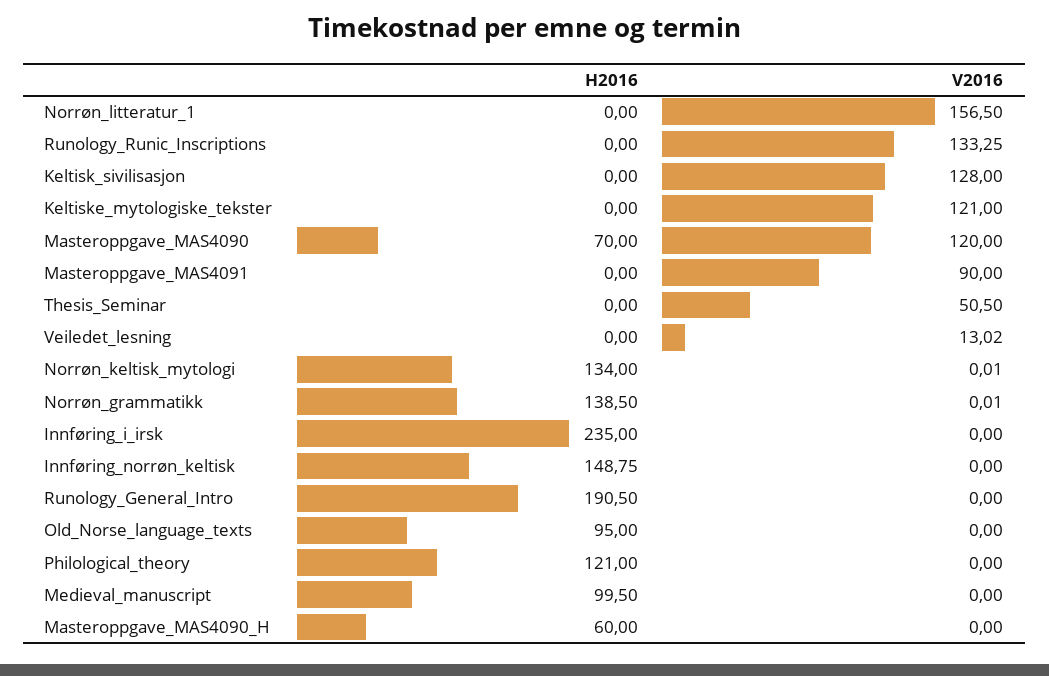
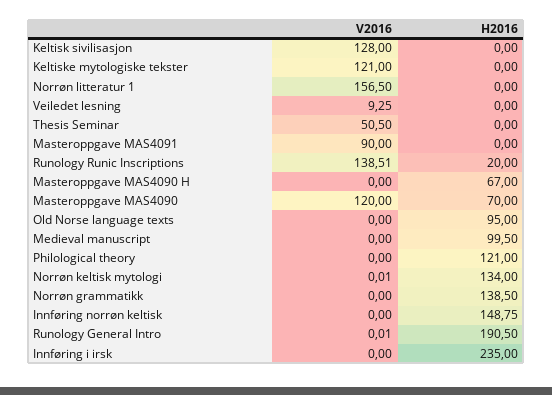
H2016, Runology_Runic_Inscriptions: 0 -> 20
V2016, Runology_Runic_Inscriptions: 133.25 -> 138.51
V2016, Veiledet_lesning: 13.02 -> 9.25
V2016, Norrøn_grammatikk: 0.01 -> 0
V2016, Runology_General_Intro: 0 -> 0.01
H2016, Masteroppgave_MAS4090_H: 60 -> 67

